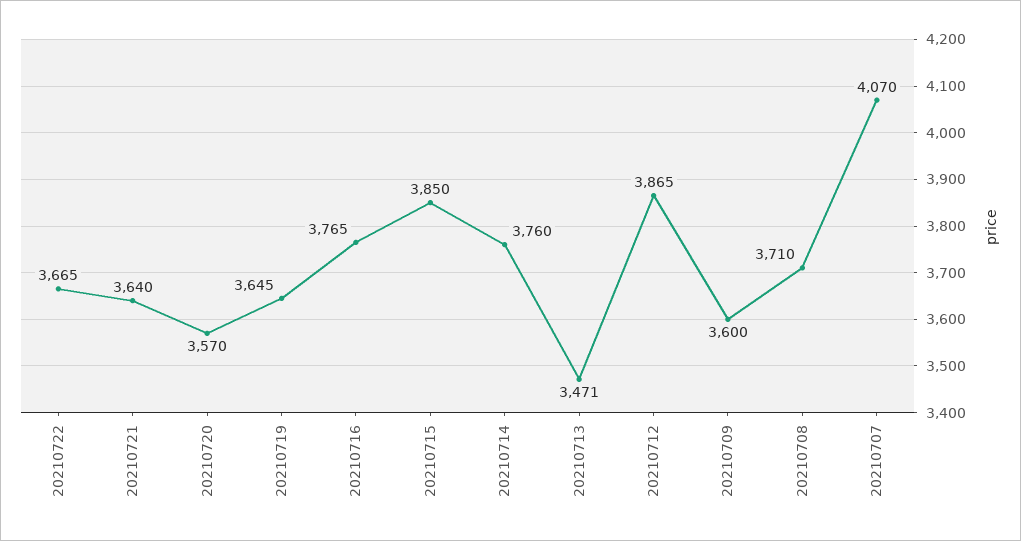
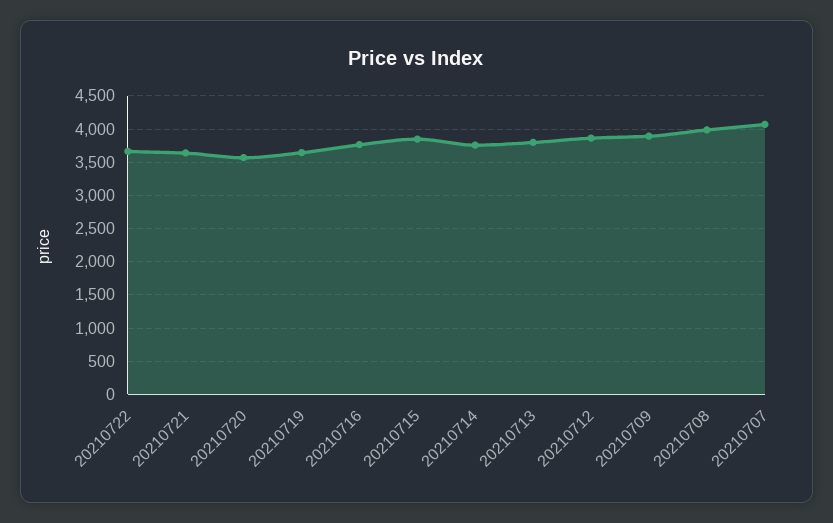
20210713: 3471 -> 3800
20210709: 3600 -> 3900
20210708: 3710 -> 4000

